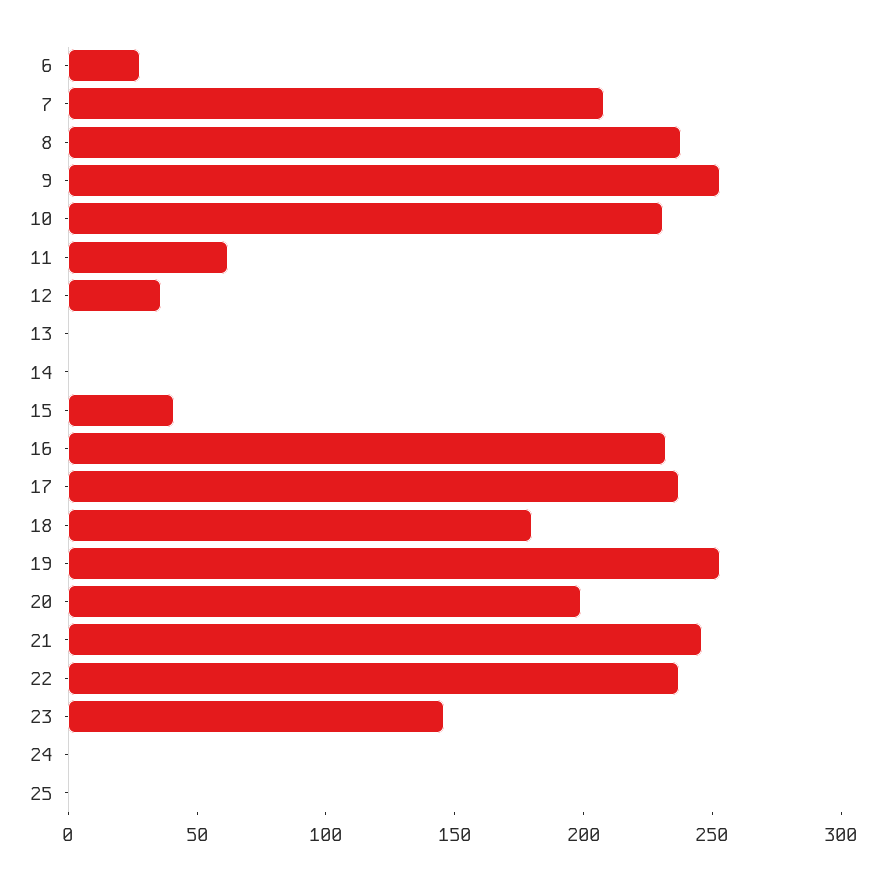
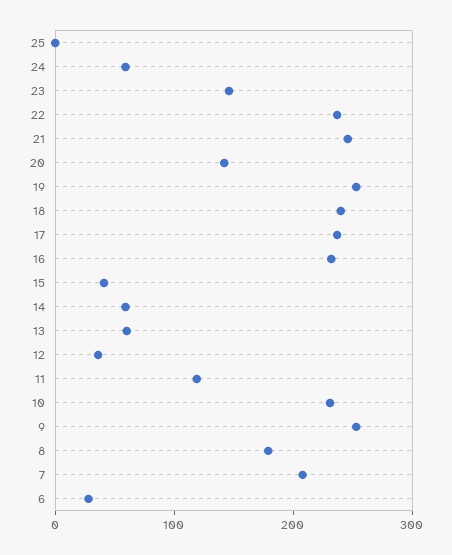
8: 240 -> 180
11: 60 -> 120
13: 0 -> 60
14: 0 -> 60
18: 180 -> 240
20: 200 -> 140
24: 0 -> 60

